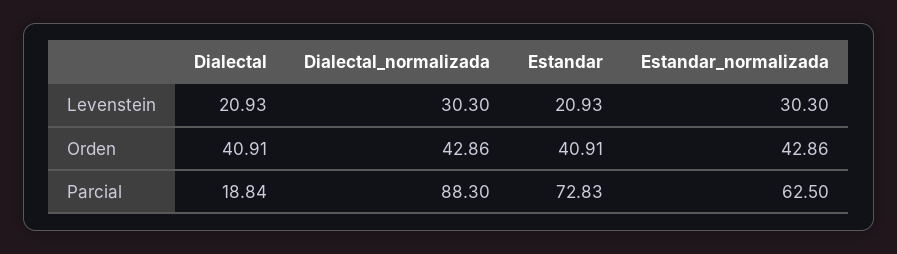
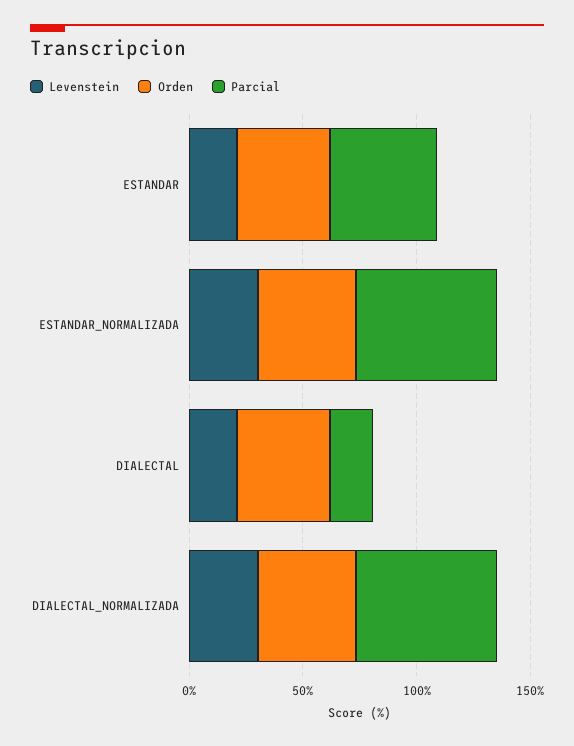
Parcial, Dialectal_normalizada: 88.3 -> 60
Parcial, Estandar: 72.83 -> 50

